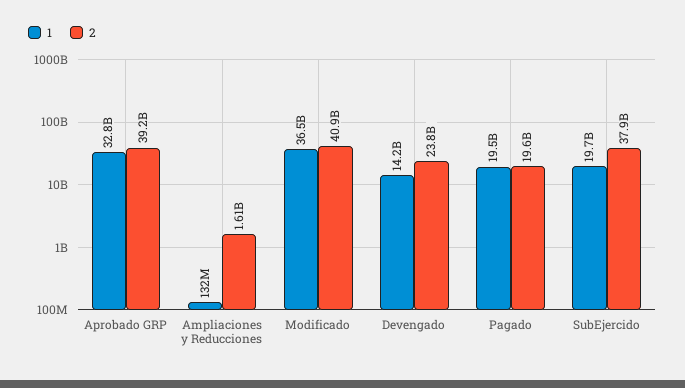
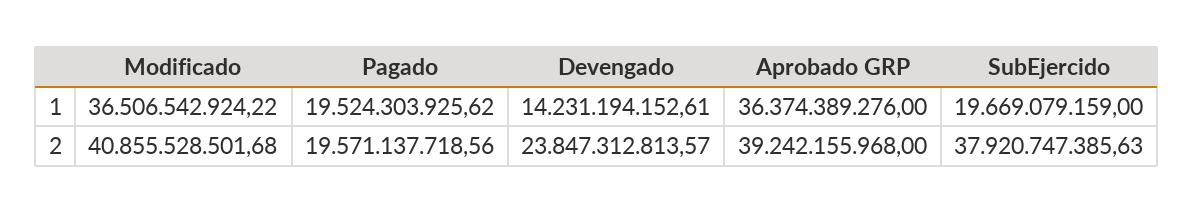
1, Aprobado GRP: 32800000000 -> 36374389276
1, Ampliaciones y Reducciones: 132000000 -> none
2, Ampliaciones y Reducciones: 1610000000 -> none

